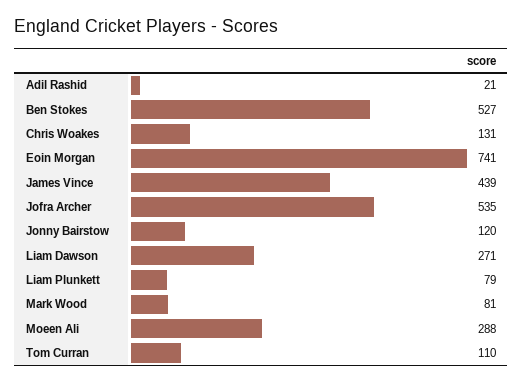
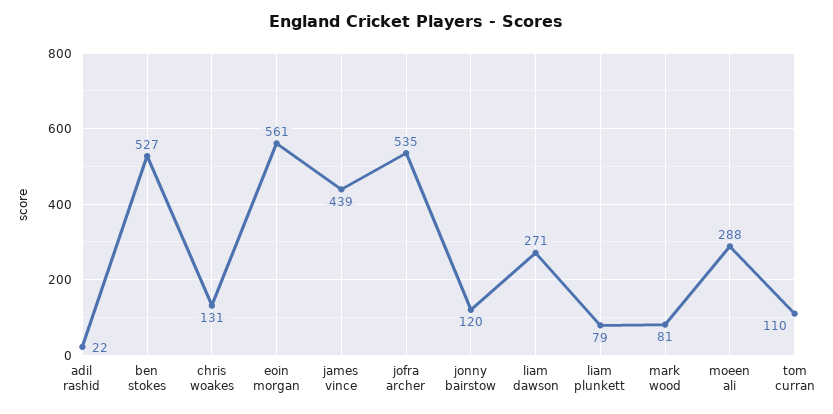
Adil Rashid: 21 -> 22
Eoin Morgan: 741 -> 561

